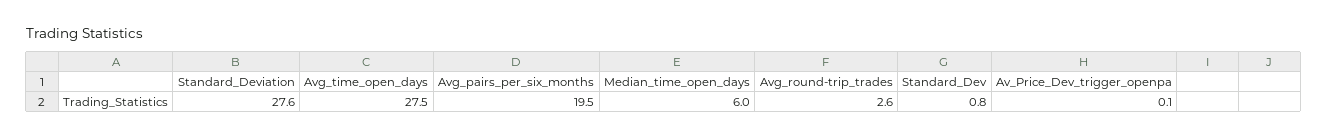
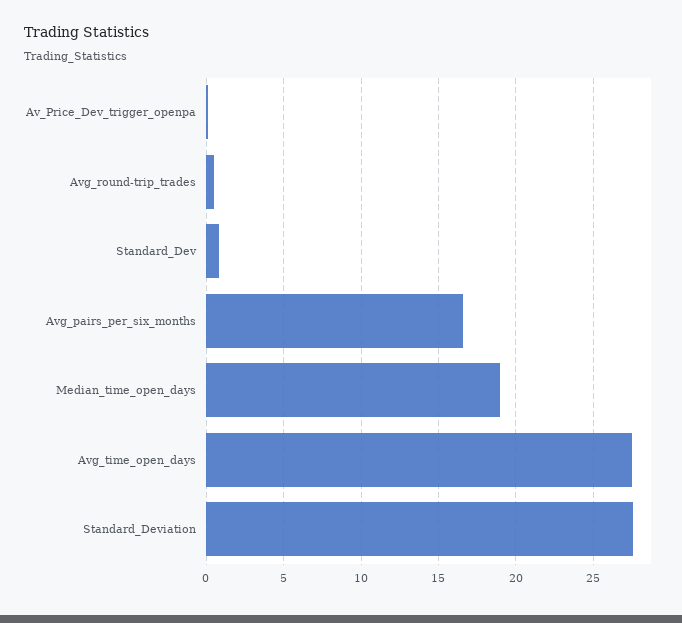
Avg_pairs_per_six_months: 19.5 -> 16.5
Median_time_open_days: 6 -> 19
Avg_round-trip_trades: 2.6 -> 0.5

